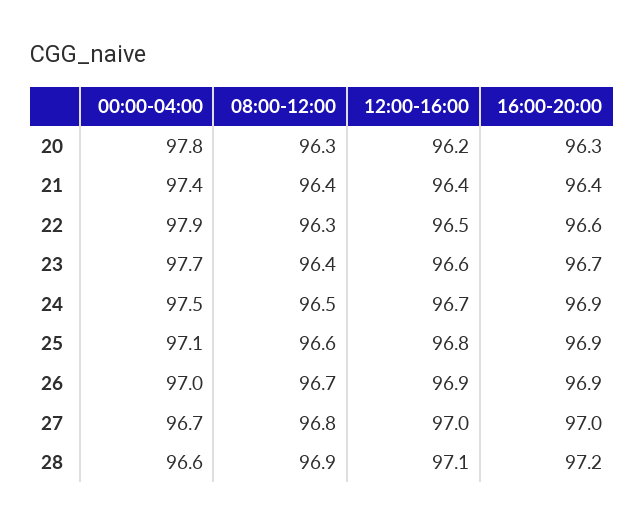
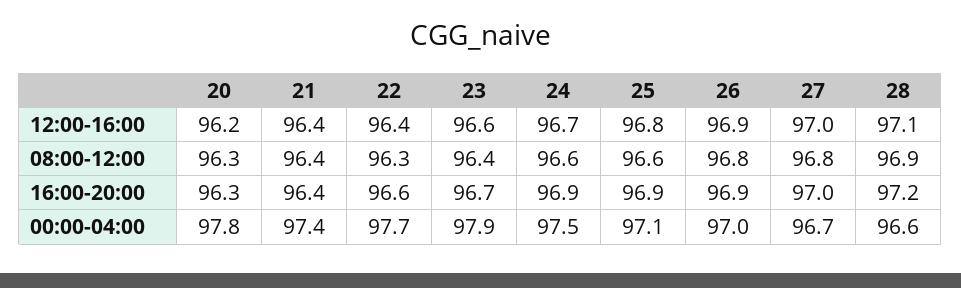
00:00-04:00, 22: 97.9 -> 97.7
12:00-16:00, 22: 96.5 -> 96.4
00:00-04:00, 23: 97.7 -> 97.9
08:00-12:00, 24: 96.5 -> 96.6
08:00-12:00, 26: 96.7 -> 96.8

